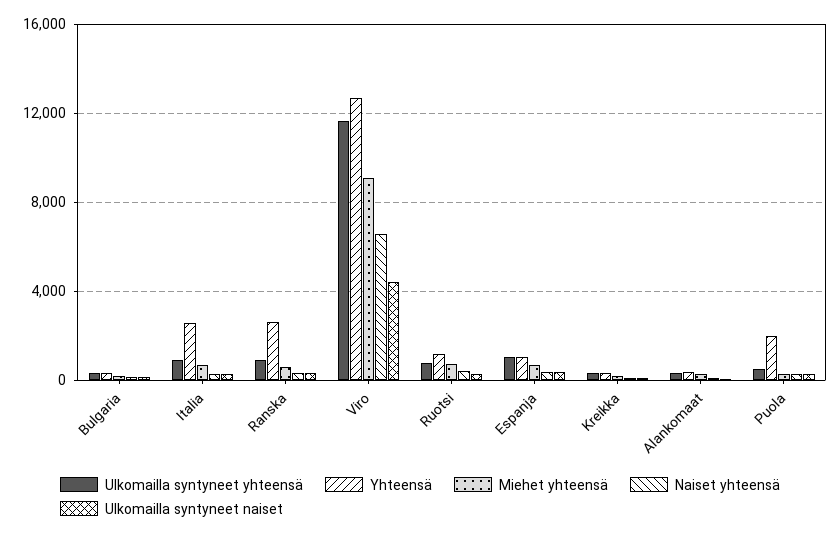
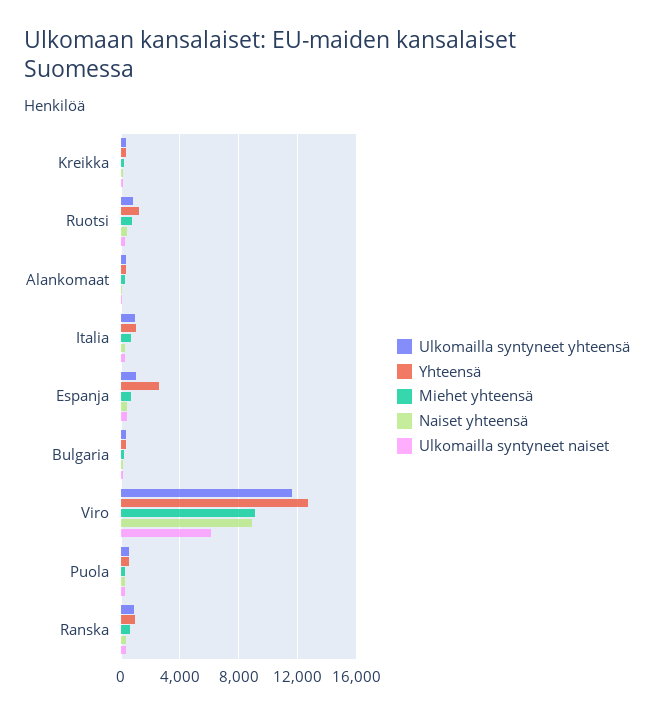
Yhteensä, Italia: 2500 -> 1000
Yhteensä, Ranska: 2500 -> 1000
Naiset yhteensä, Viro: 6500 -> 9000
Ulkomailla syntyneet naiset, Viro: 4500 -> 6000
Yhteensä, Espanja: 1000 -> 2500
Yhteensä, Puola: 2000 -> 500

